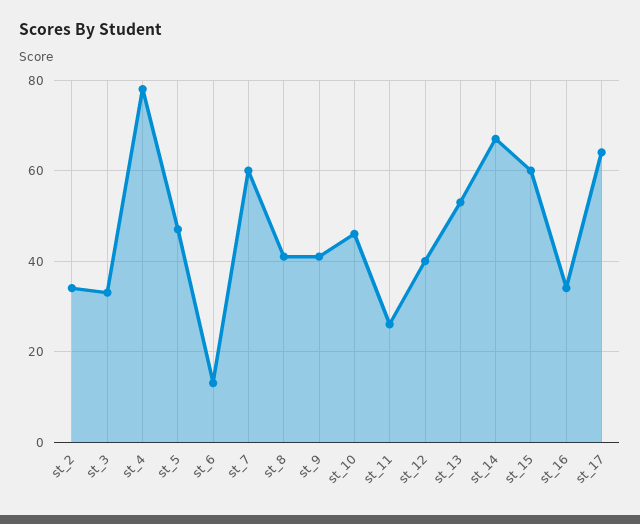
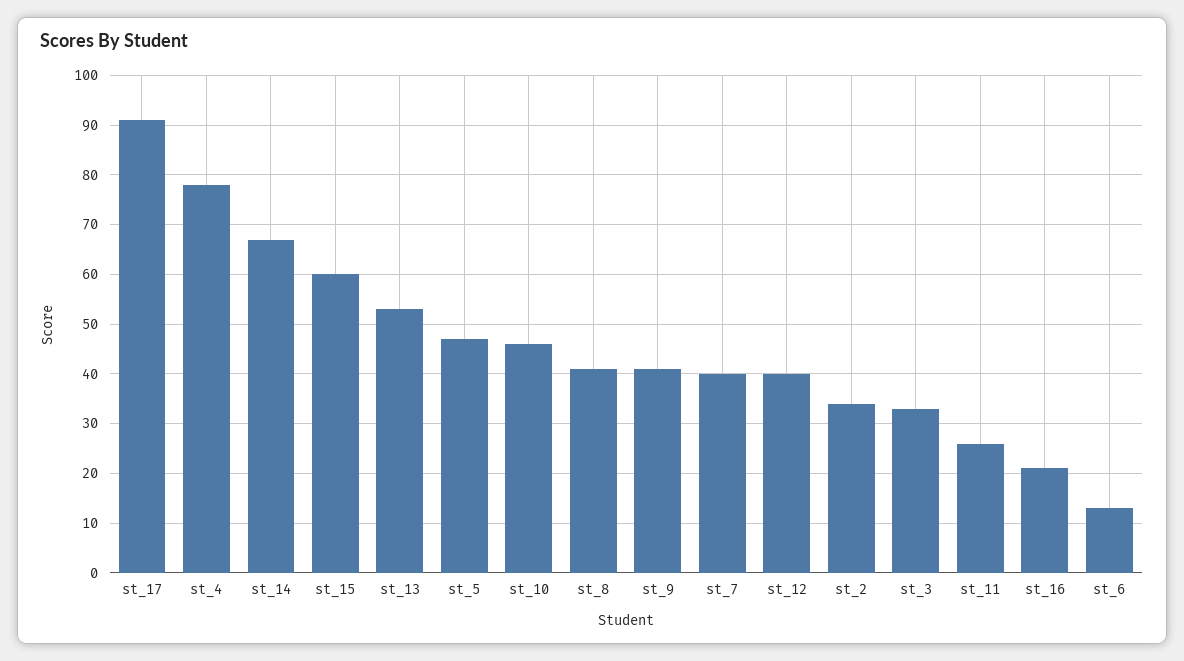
st_7: 60 -> 40
st_16: 35 -> 20
st_17: 65 -> 90

